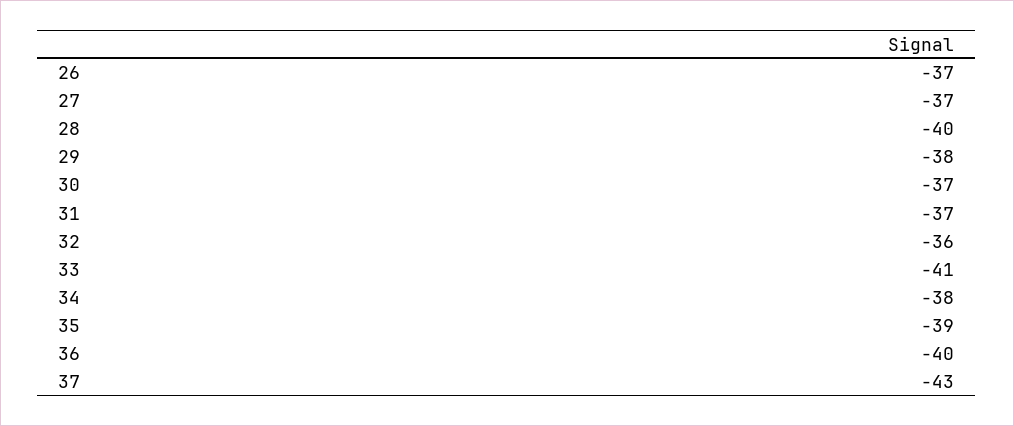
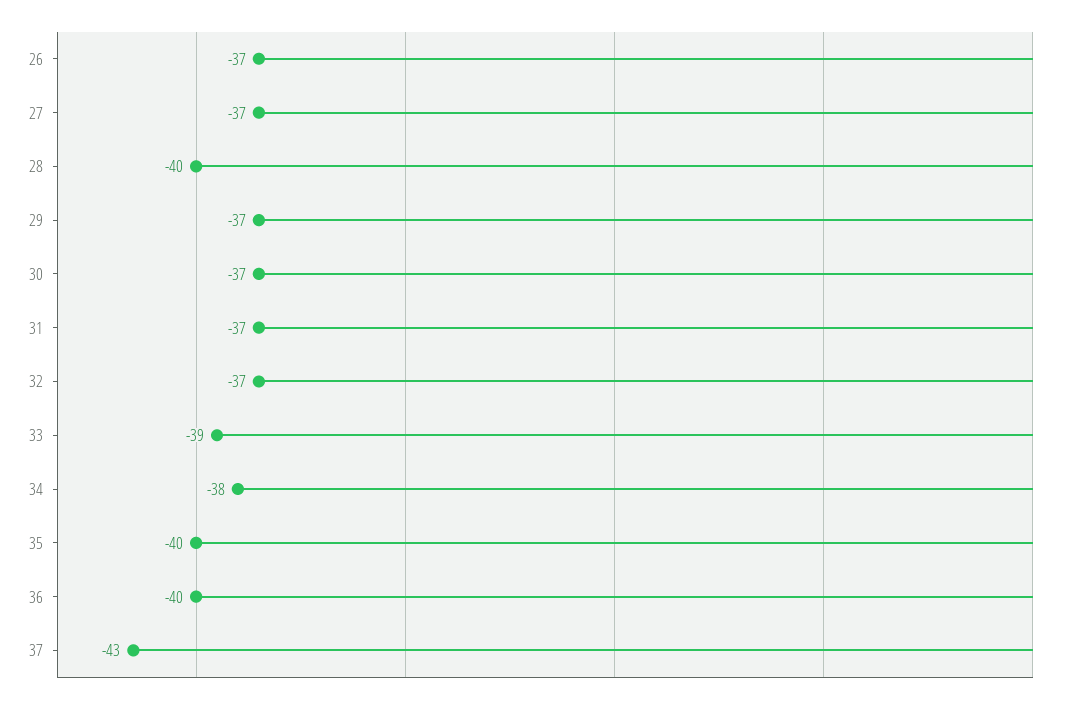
29: -38 -> -37
32: -36 -> -37
33: -41 -> -39
35: -39 -> -40

